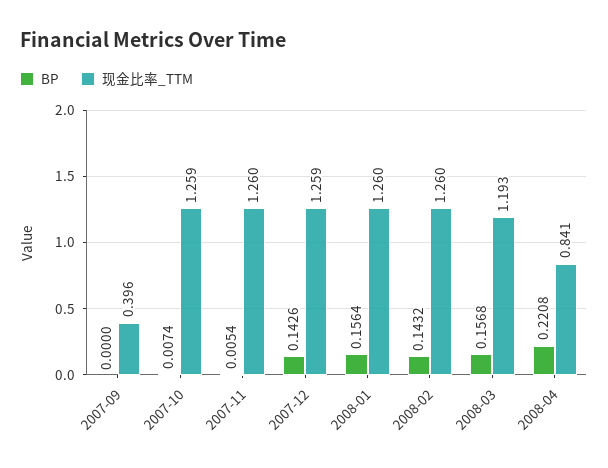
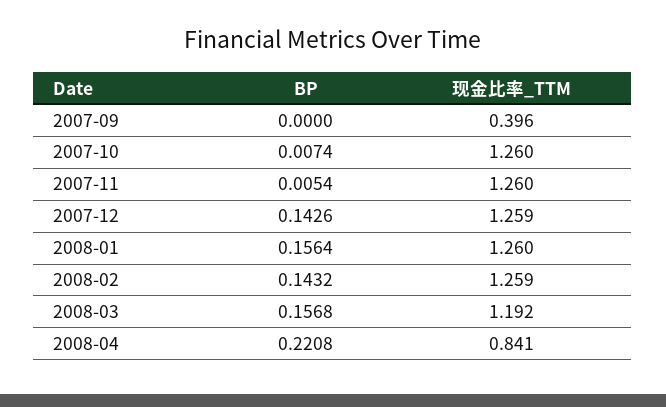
现金比率_TTM, 2007-10: 1.259 -> 1.26
现金比率_TTM, 2008-02: 1.26 -> 1.259
现金比率_TTM, 2008-03: 1.193 -> 1.192

